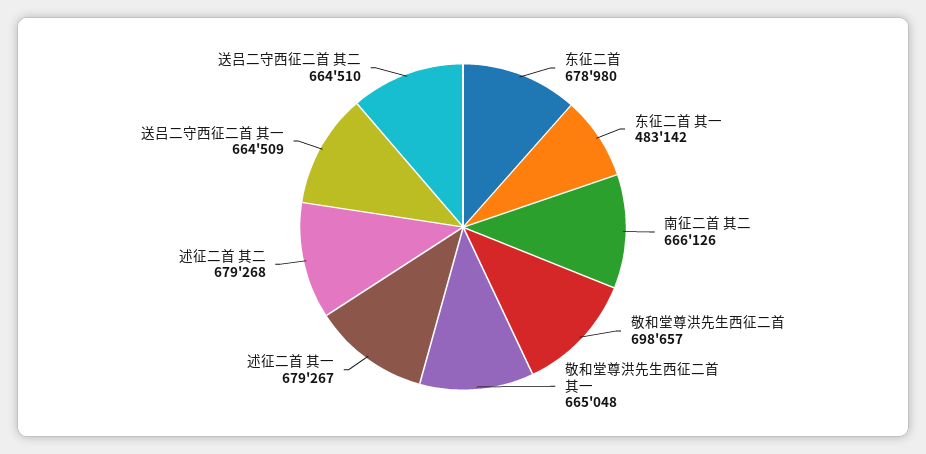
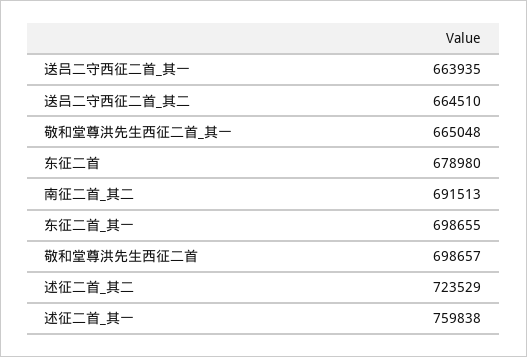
东征二首 其一: 483142 -> 698655
南征二首 其二: 666126 -> 691513
述征二首 其一: 679267 -> 759838
述征二首 其二: 679268 -> 723529
送吕二守西征二首 其一: 664509 -> 663935

